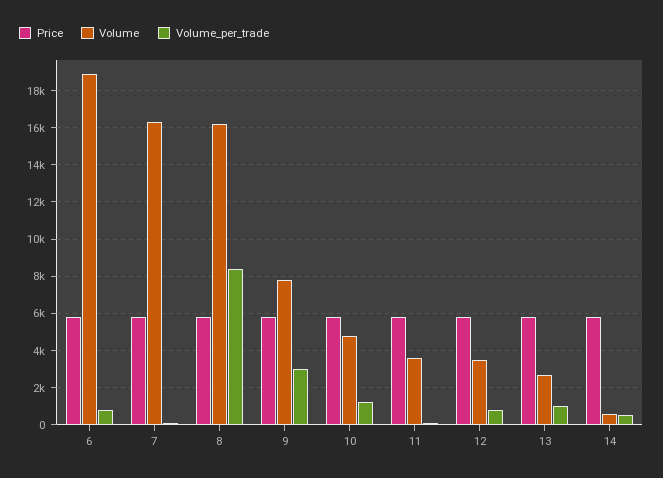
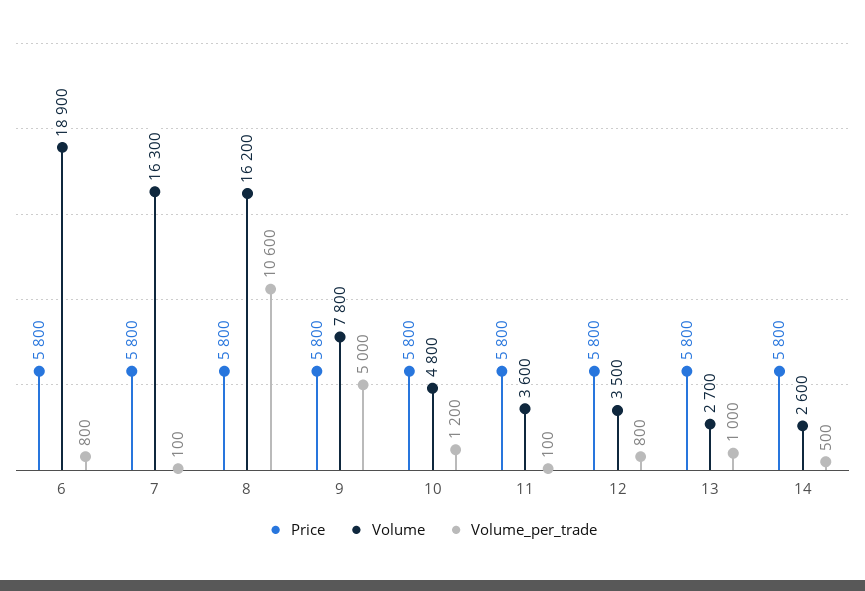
Volume_per_trade, 8: 8500 -> 10600
Volume_per_trade, 9: 3000 -> 5000
Volume, 14: 500 -> 2600

